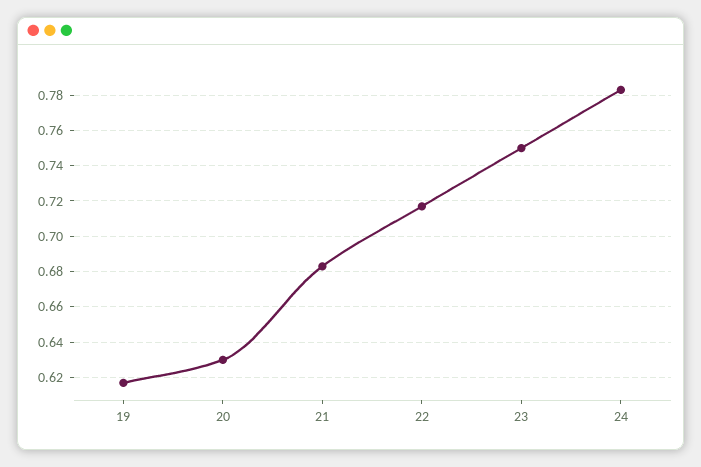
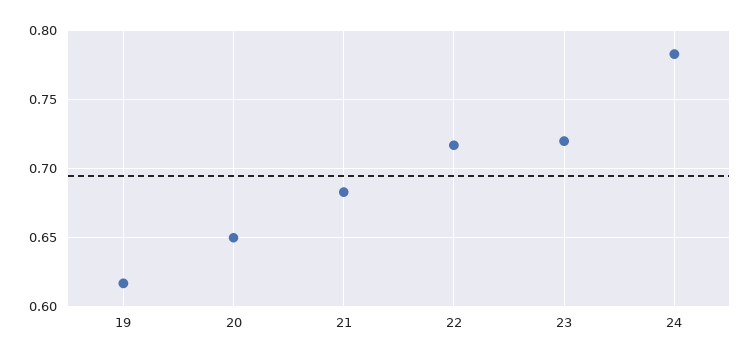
20: 0.63 -> 0.65
23: 0.75 -> 0.72

